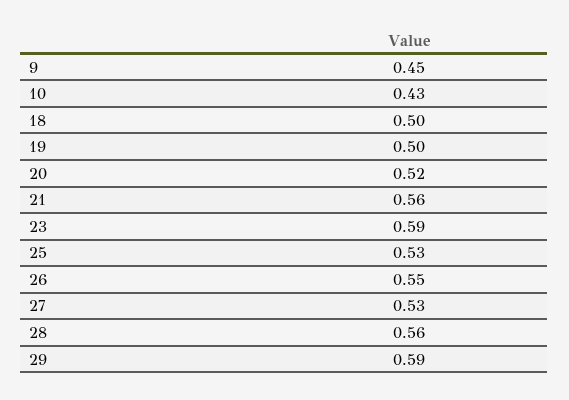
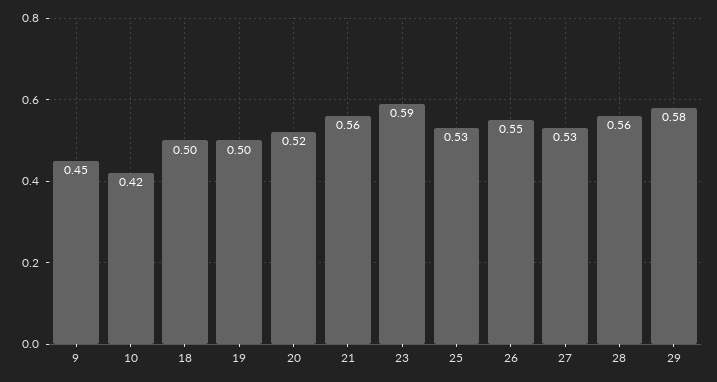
10: 0.43 -> 0.42
29: 0.59 -> 0.58

